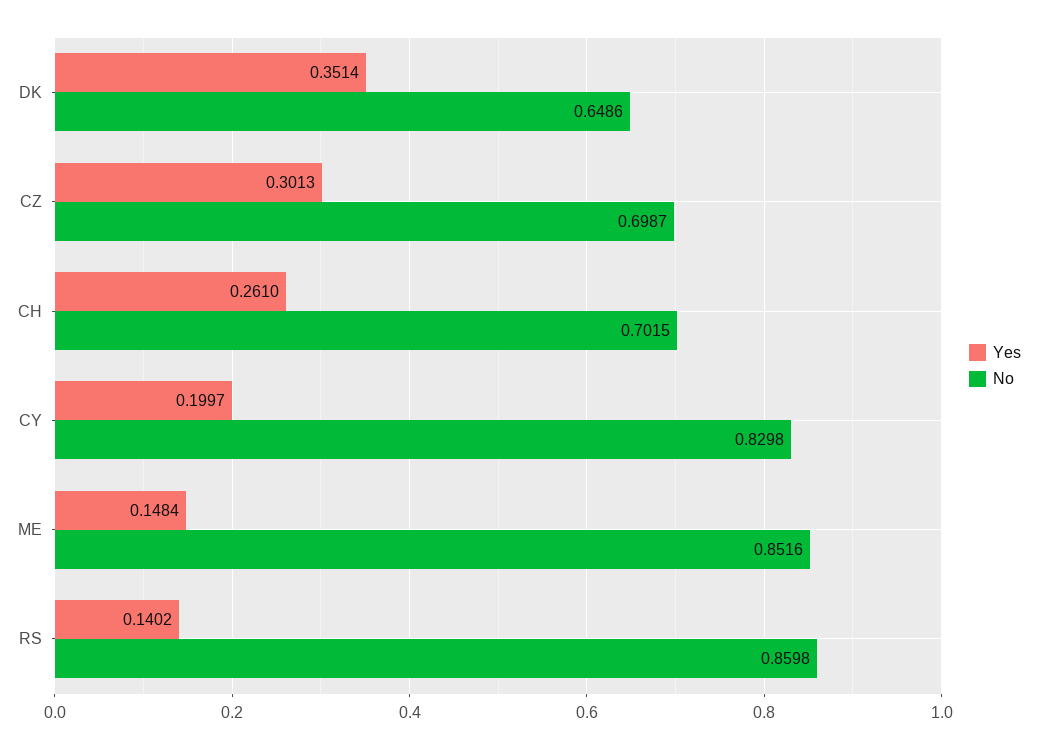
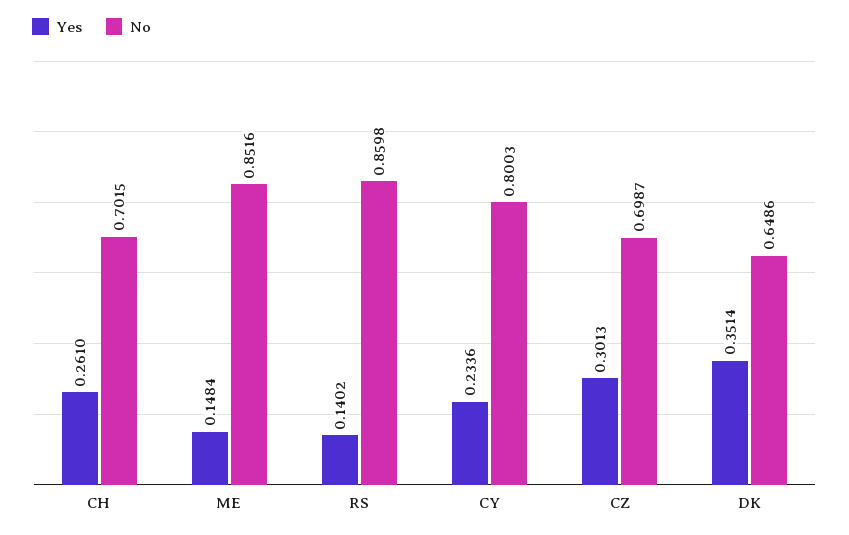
Yes, CY: 0.1997 -> 0.2336
No, CY: 0.8298 -> 0.8003

